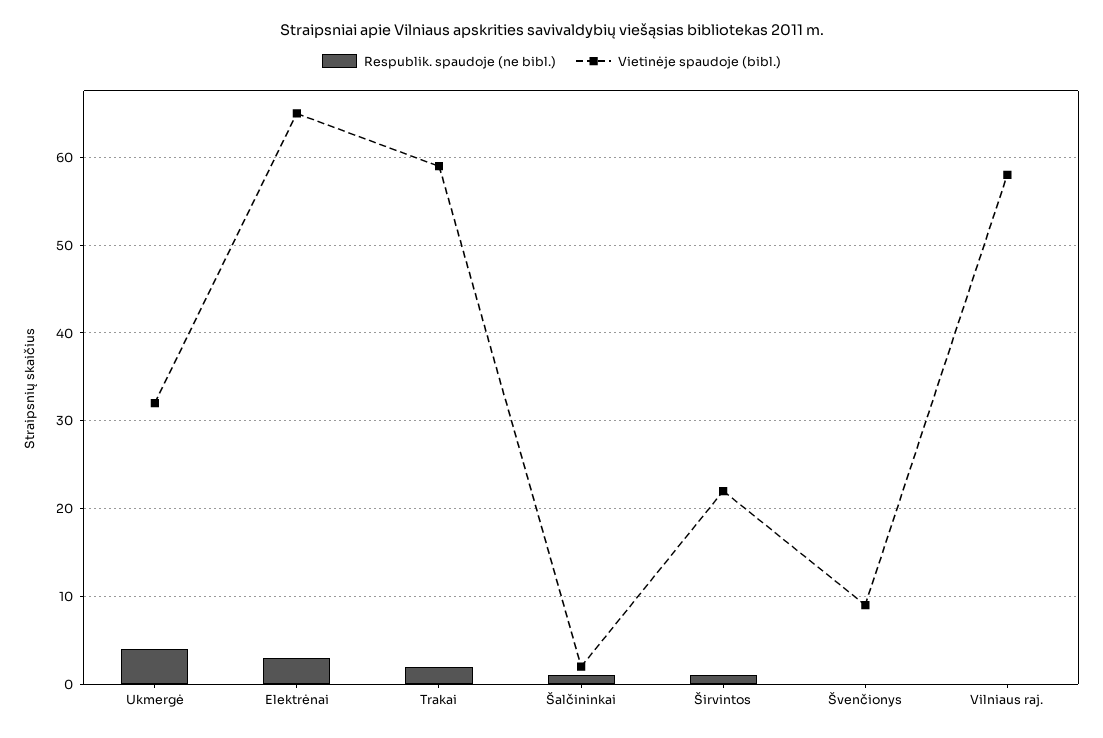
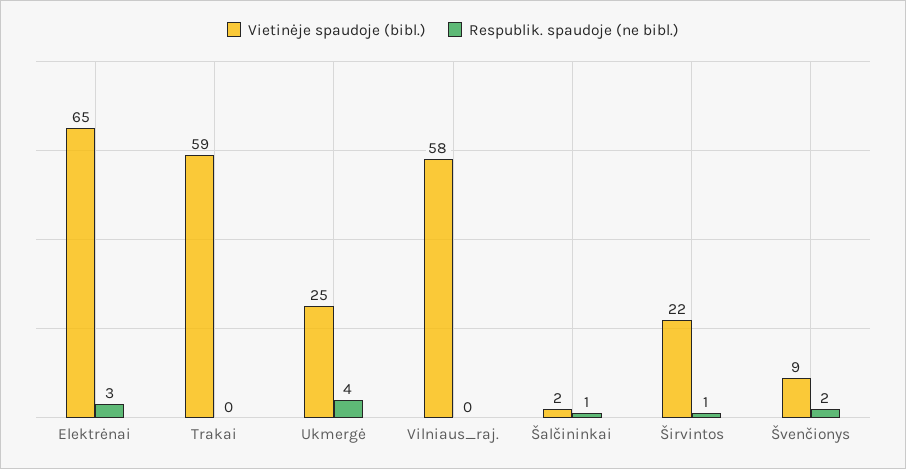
Vietinėje spaudoje (bibl.), Ukmergė: 32 -> 25
Respublik. spaudoje (ne bibl.), Trakai: 2 -> 0
Respublik. spaudoje (ne bibl.), Švenčionys: 0 -> 2

